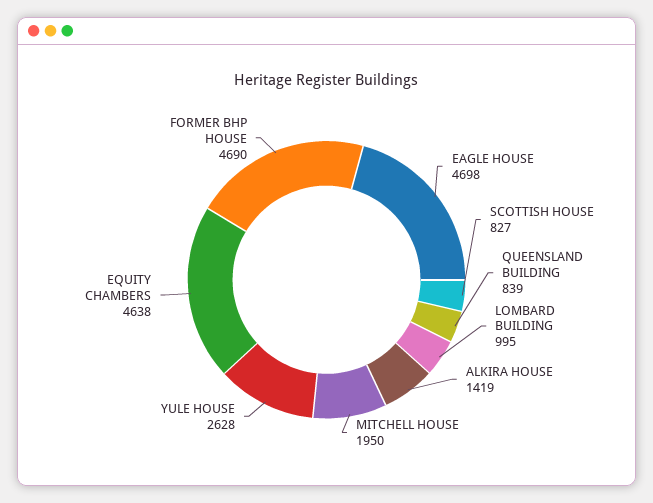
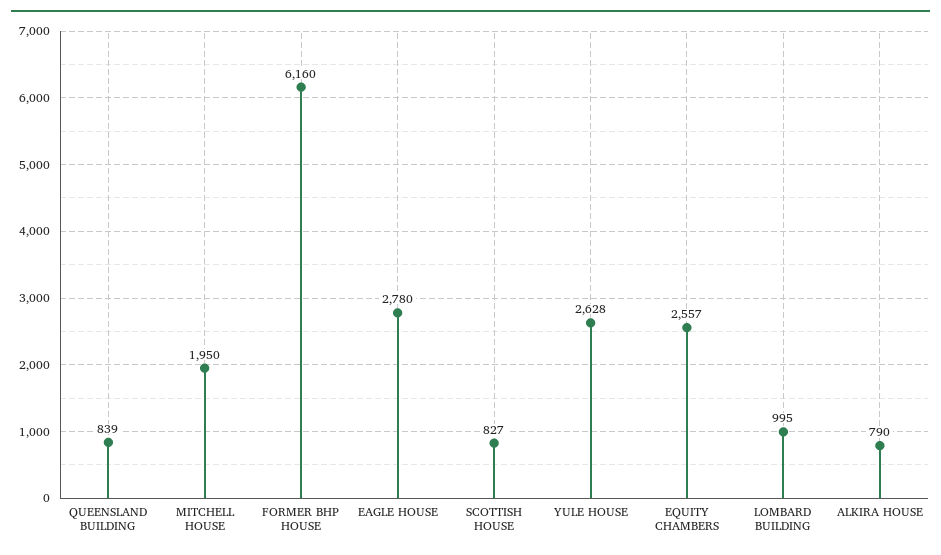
EAGLE HOUSE: 4698 -> 2780
ALKIRA HOUSE: 1419 -> 790
EQUITY CHAMBERS: 4638 -> 2557
FORMER BHP HOUSE: 4690 -> 6160

